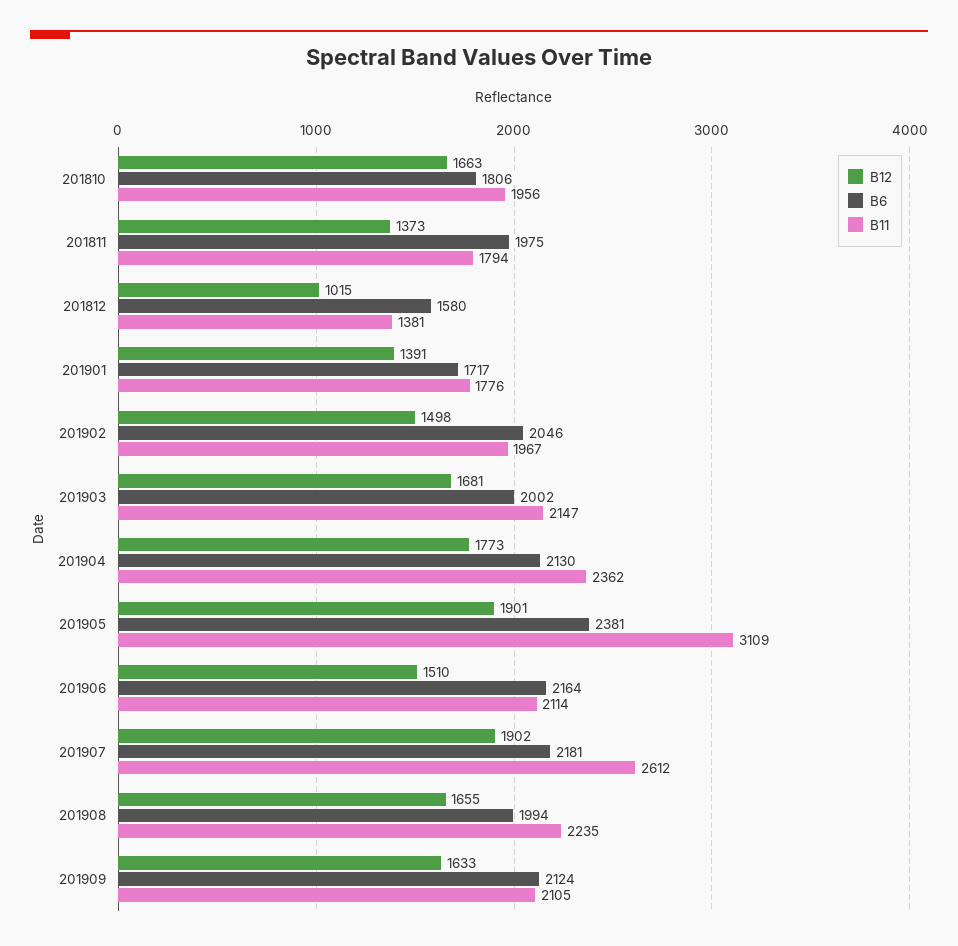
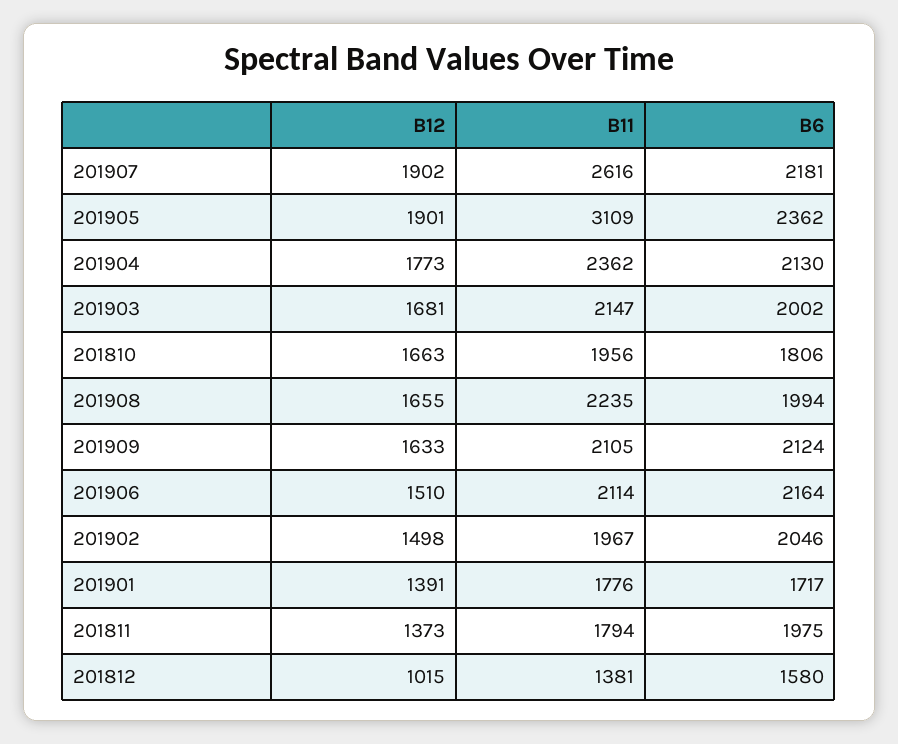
B6, 201905: 2381 -> 2362
B11, 201907: 2612 -> 2616

